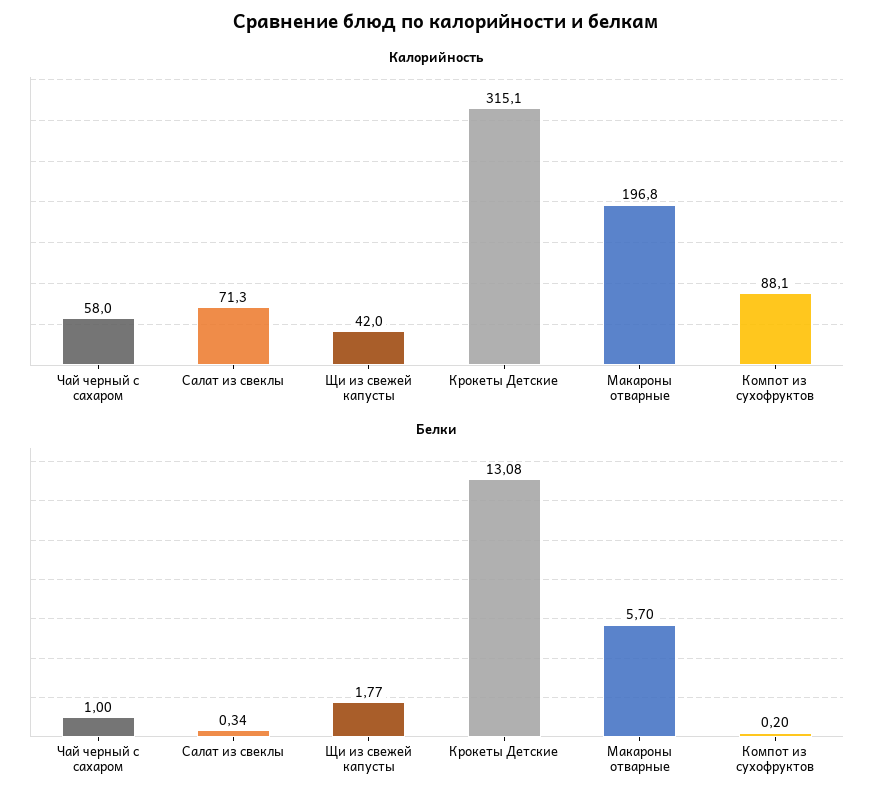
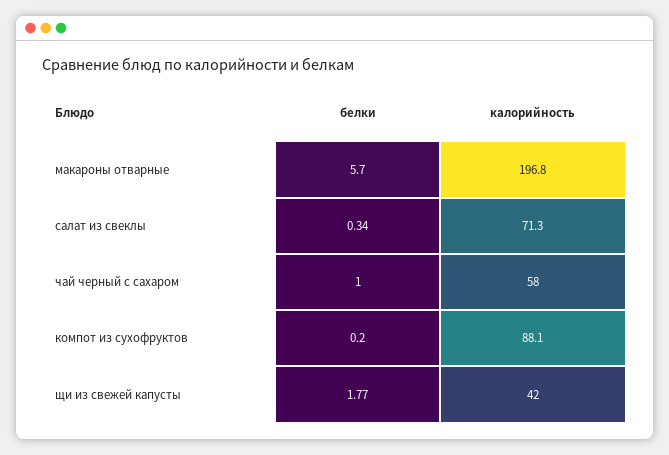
Калорийность, Крокеты Детские: 315.1 -> none
Белки, Крокеты Детские: 13.08 -> none

